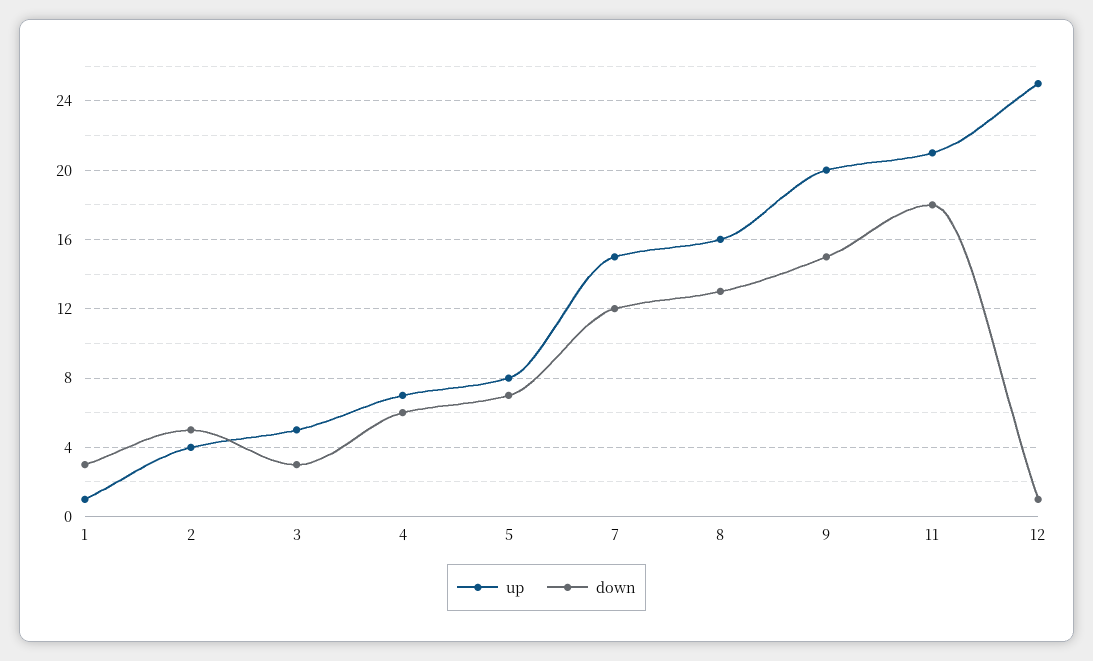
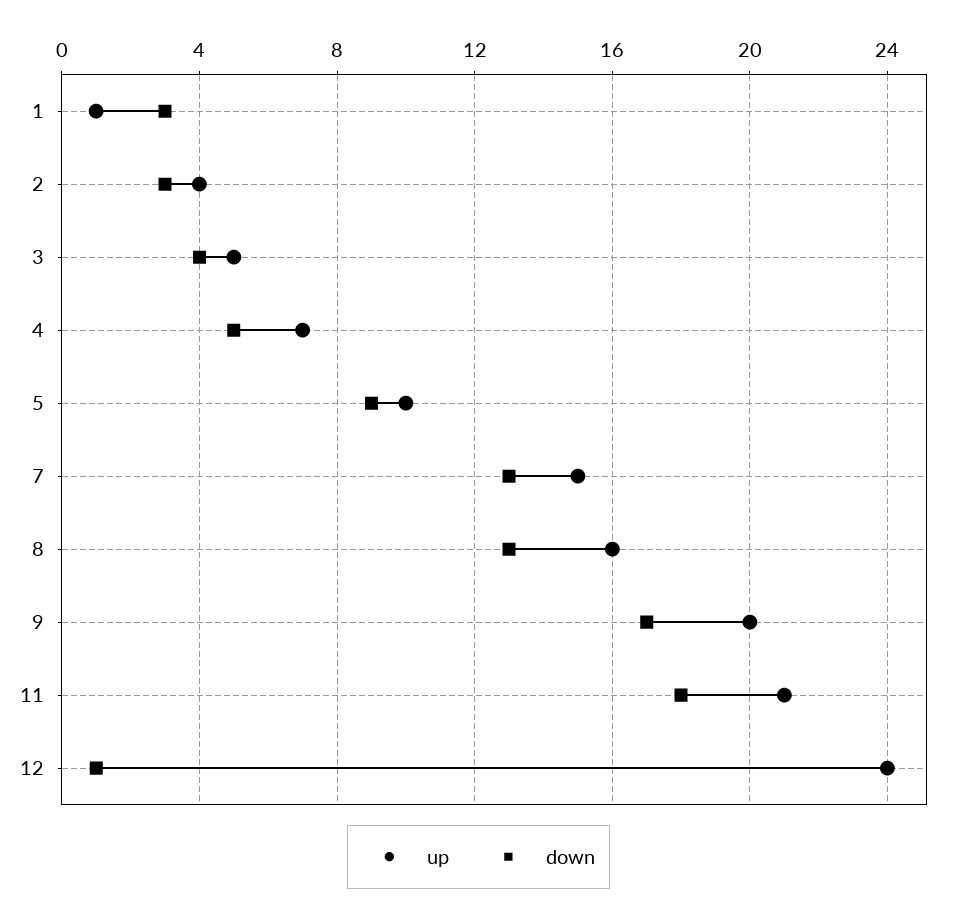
down, 2: 5 -> 3
down, 3: 3 -> 4
down, 4: 6 -> 5
up, 5: 8 -> 10
down, 5: 7 -> 9
down, 7: 12 -> 13
down, 9: 15 -> 17
up, 12: 25 -> 24

